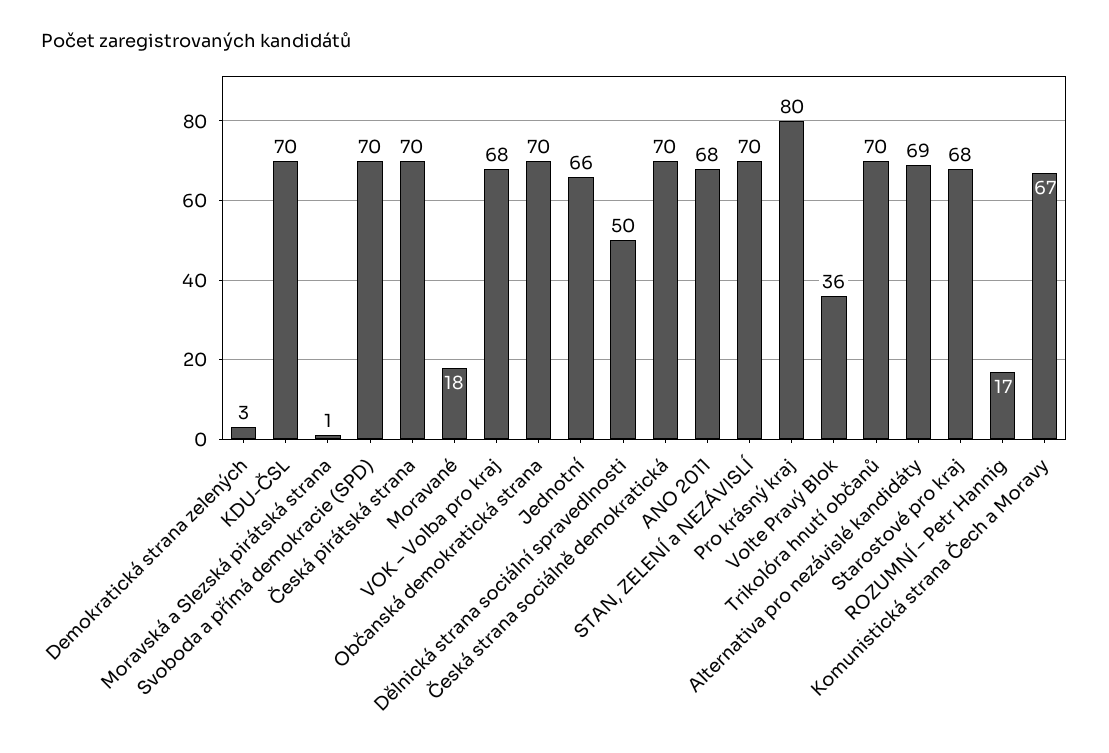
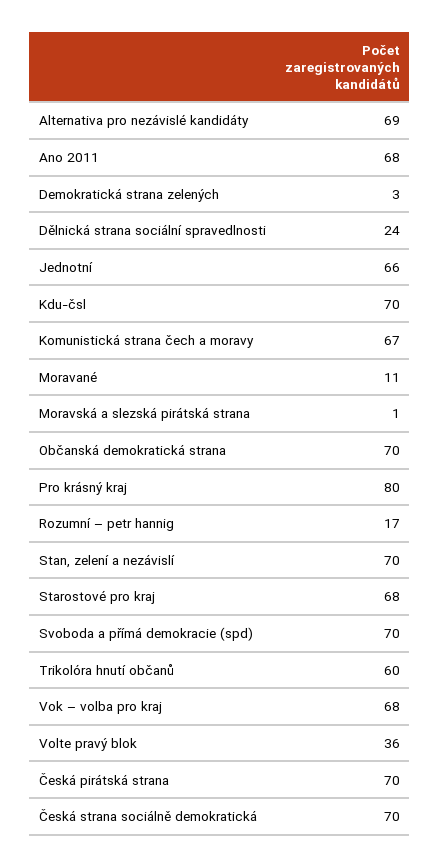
Moravané: 18 -> 11
Dělnická strana sociální spravedlnosti: 50 -> 24
Trikolóra hnutí občanů: 70 -> 60

